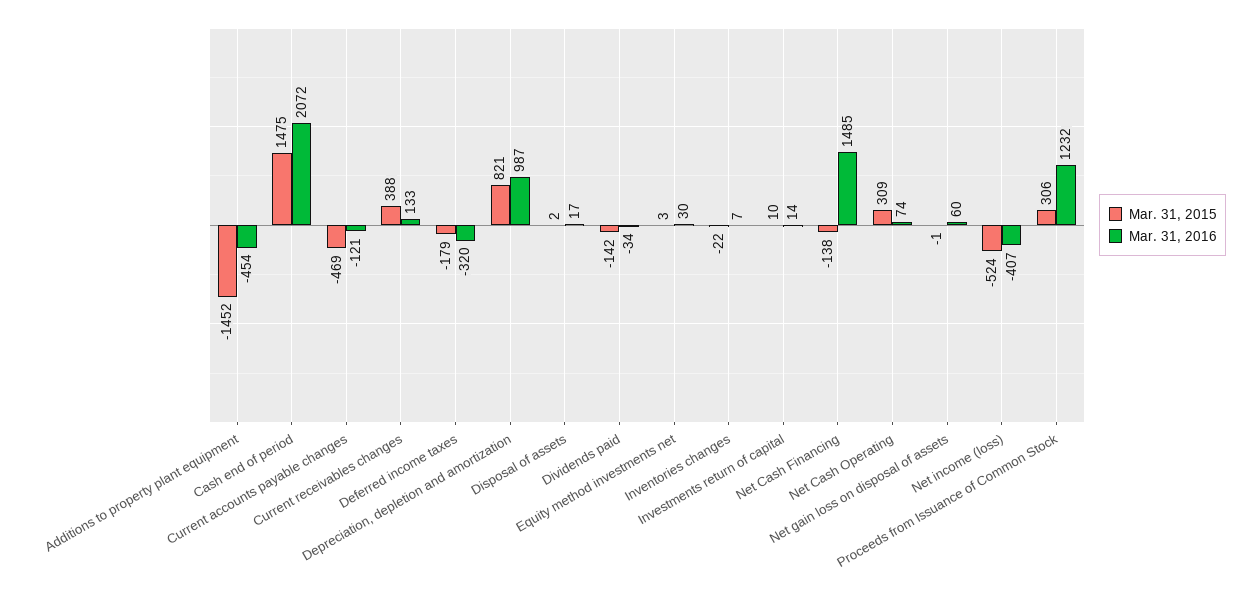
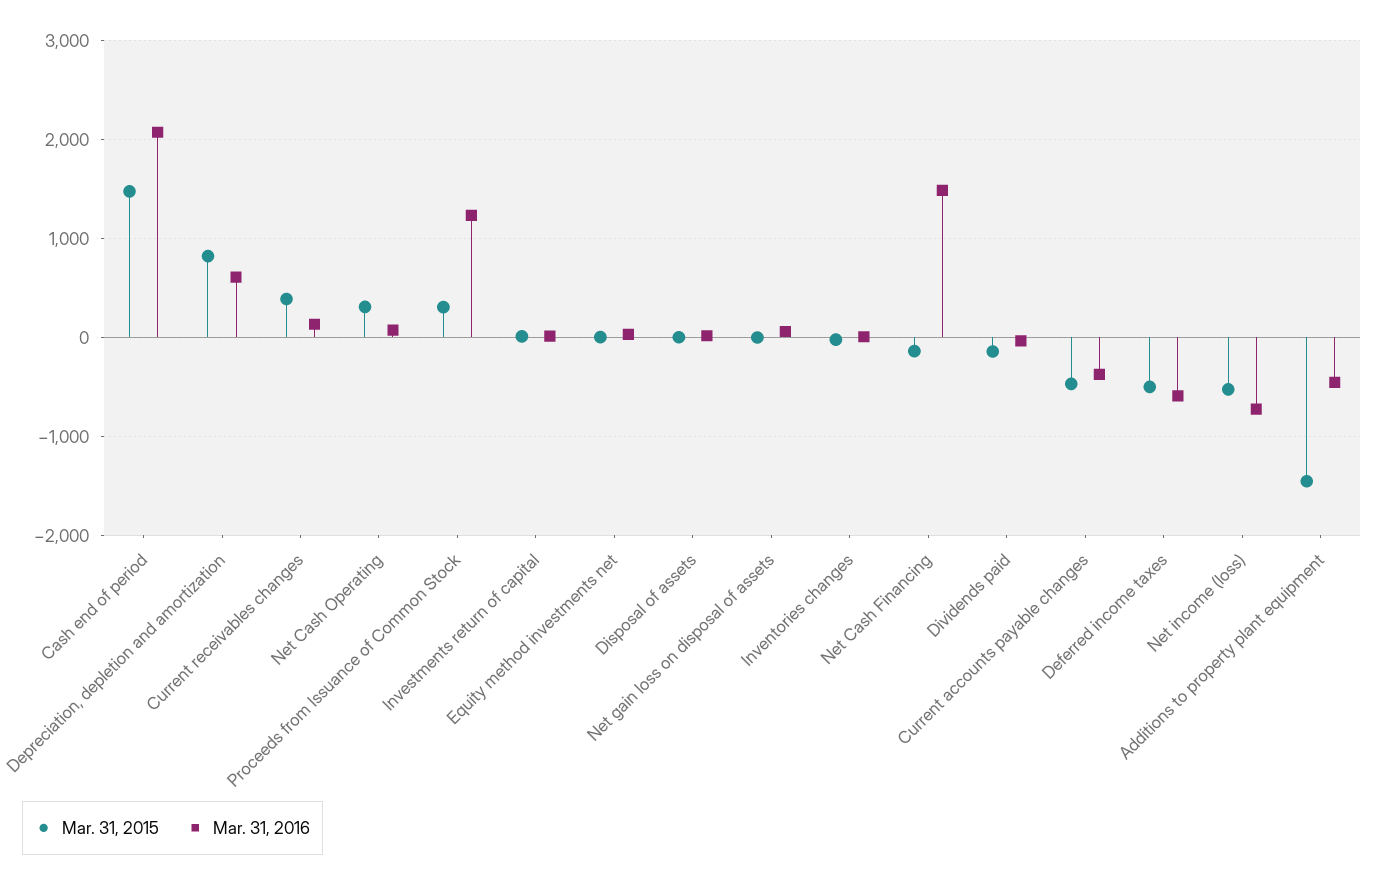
Mar. 31, 2016, Current accounts payable changes: -121 -> -400
Mar. 31, 2015, Deferred income taxes: -179 -> -500
Mar. 31, 2016, Deferred income taxes: -320 -> -600
Mar. 31, 2016, Depreciation, depletion and amortization: 987 -> 600
Mar. 31, 2016, Net income (loss): -407 -> -700

